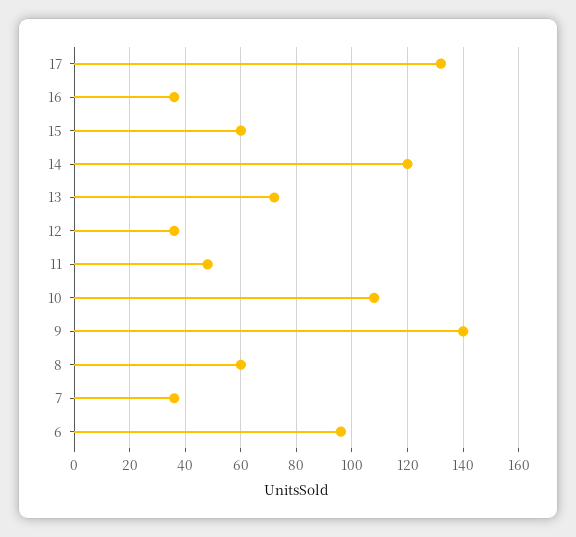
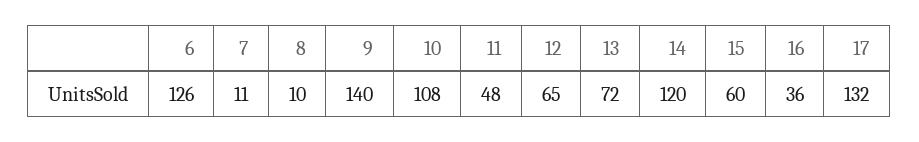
12: 35 -> 65
8: 60 -> 10
7: 35 -> 11
6: 95 -> 126

